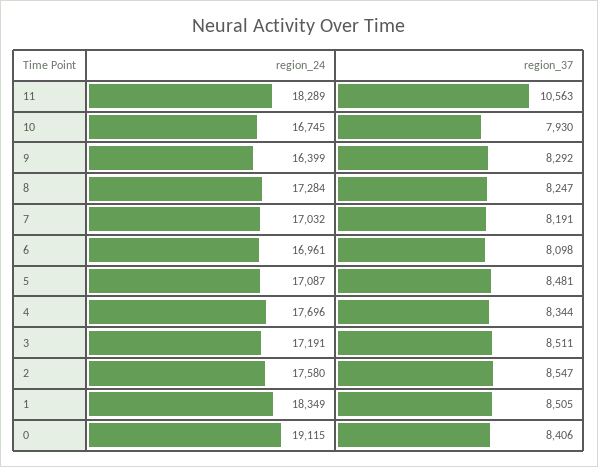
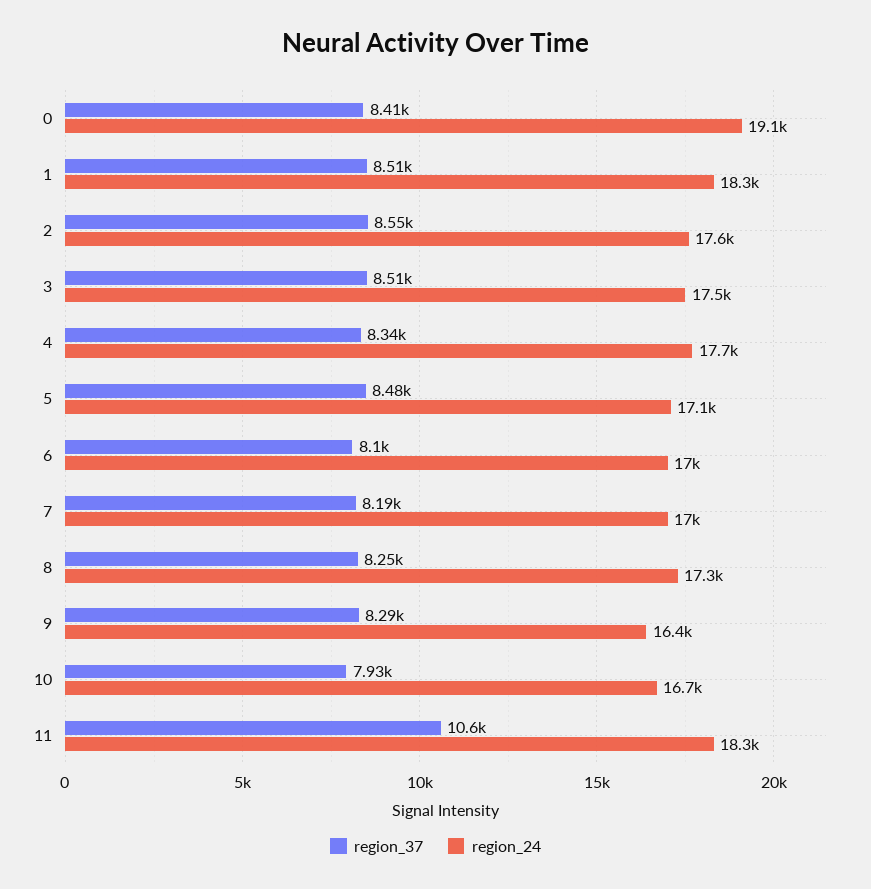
region_24, 3: 17191 -> 17500

